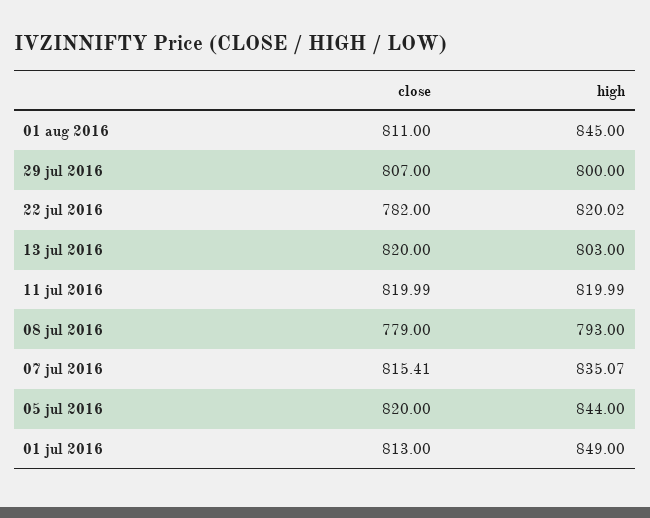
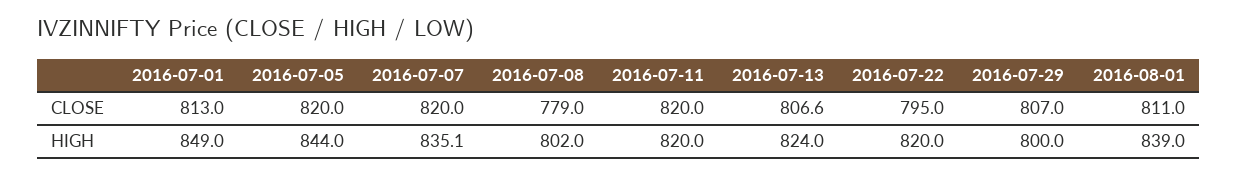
high, 01 aug 2016: 845 -> 839
close, 22 jul 2016: 782 -> 795
close, 13 jul 2016: 820 -> 806.6
high, 13 jul 2016: 803 -> 824
high, 08 jul 2016: 793 -> 802
close, 07 jul 2016: 815.41 -> 820

